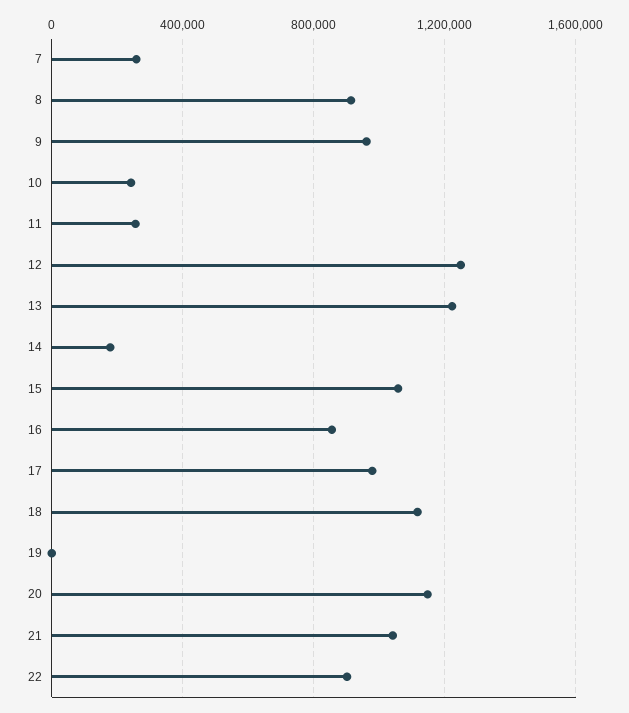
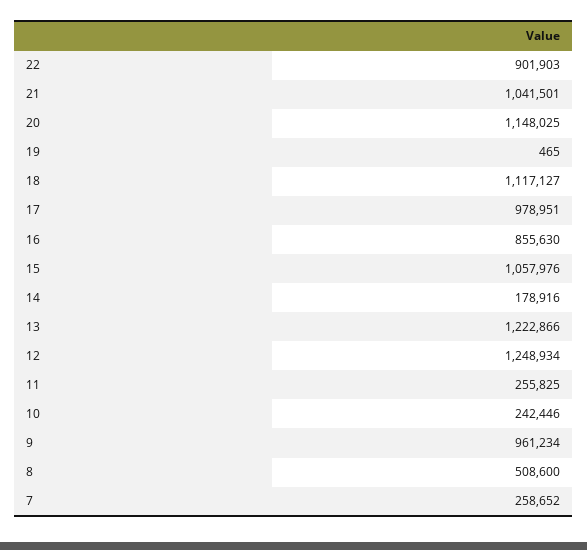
8: 900000 -> 508600

